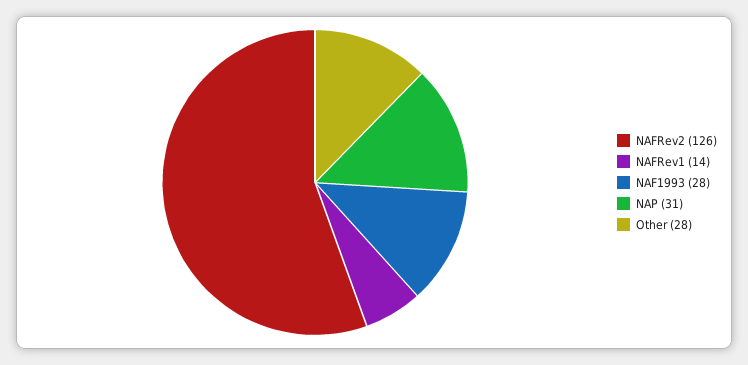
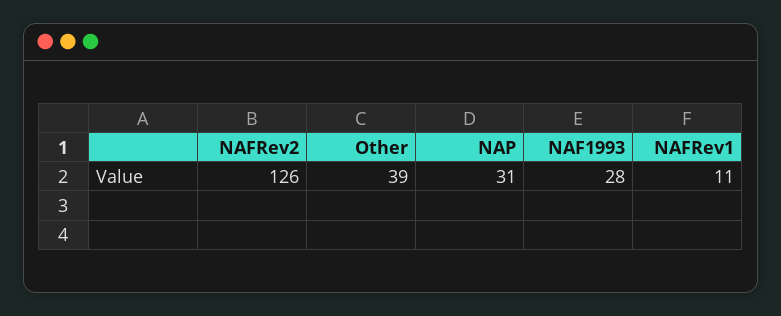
NAFRev1: 14 -> 11
Other: 28 -> 39

